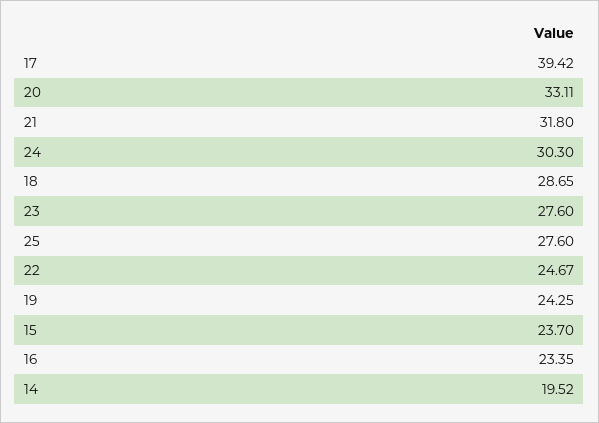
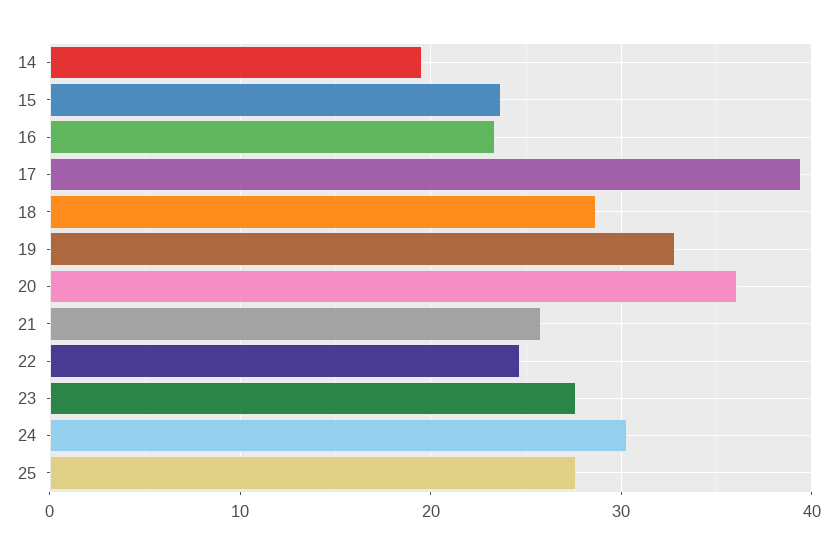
20: 33.11 -> 36
21: 31.8 -> 26
19: 24.25 -> 33

